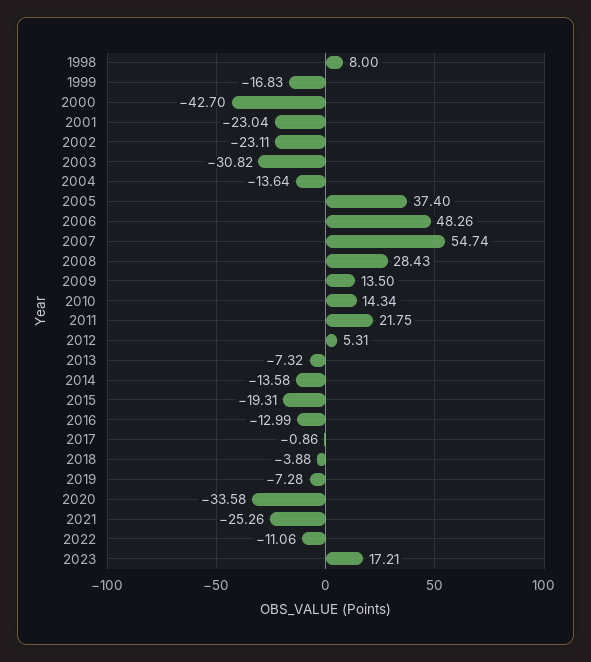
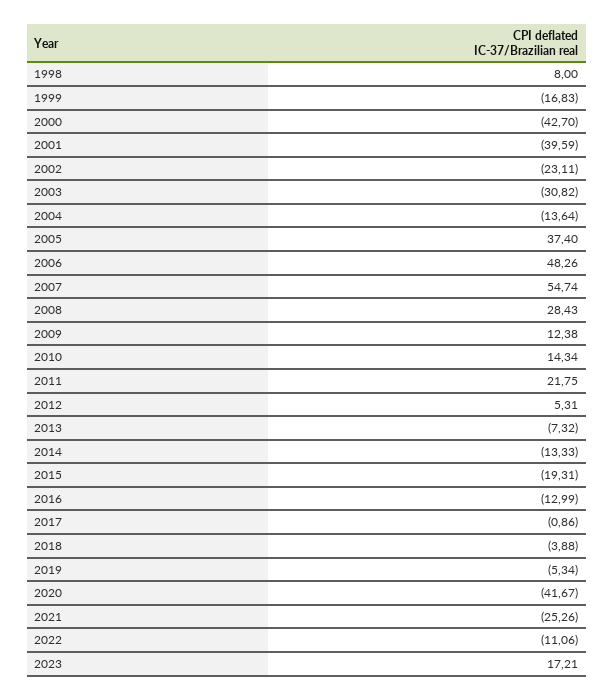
2001: -23.04 -> -39.59
2009: 13.5 -> 12.38
2014: -13.58 -> -13.33
2019: -7.28 -> -5.34
2020: -33.58 -> -41.67

